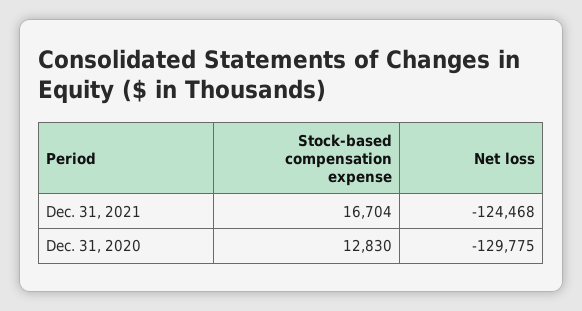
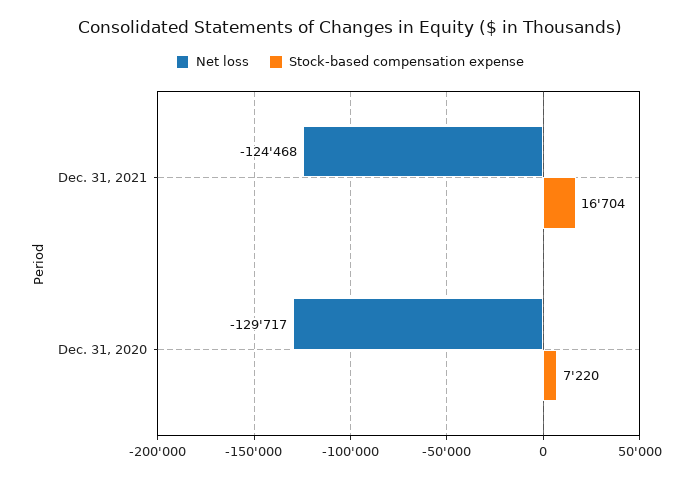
Stock-based compensation expense, Dec. 31, 2020: 12830 -> 7220
Net loss, Dec. 31, 2020: -129775 -> -129717

